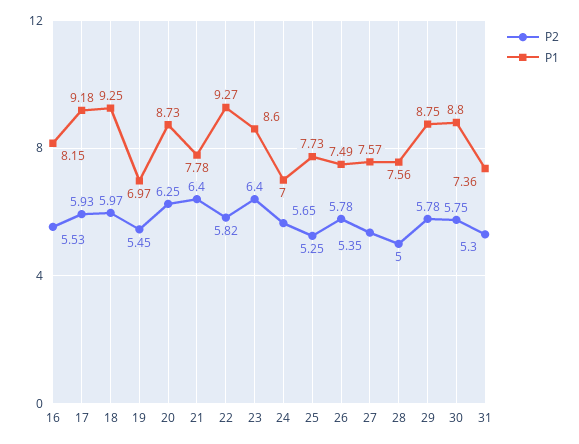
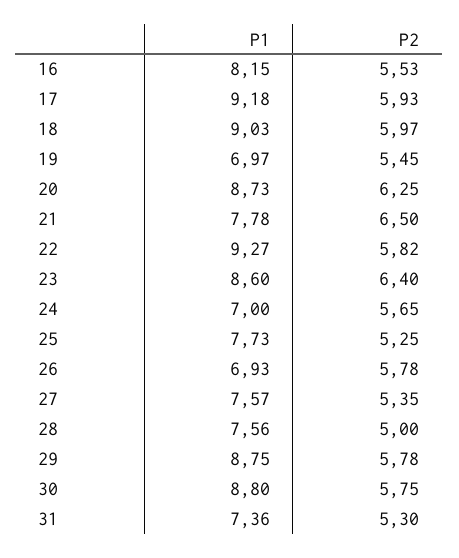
P1, 18: 9.25 -> 9.03
P2, 21: 6.4 -> 6.5
P1, 26: 7.49 -> 6.93

